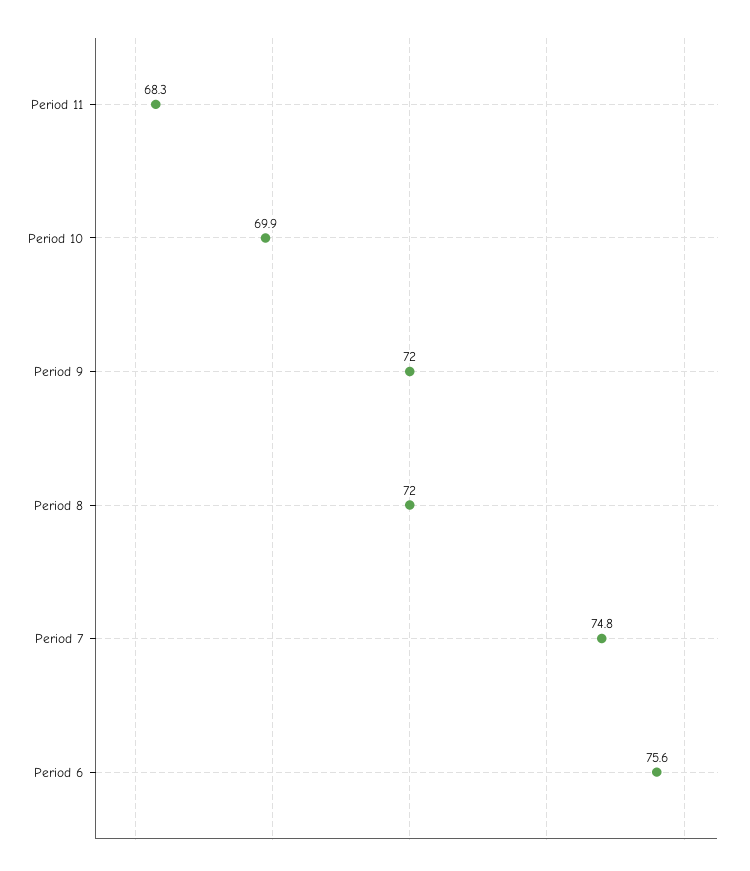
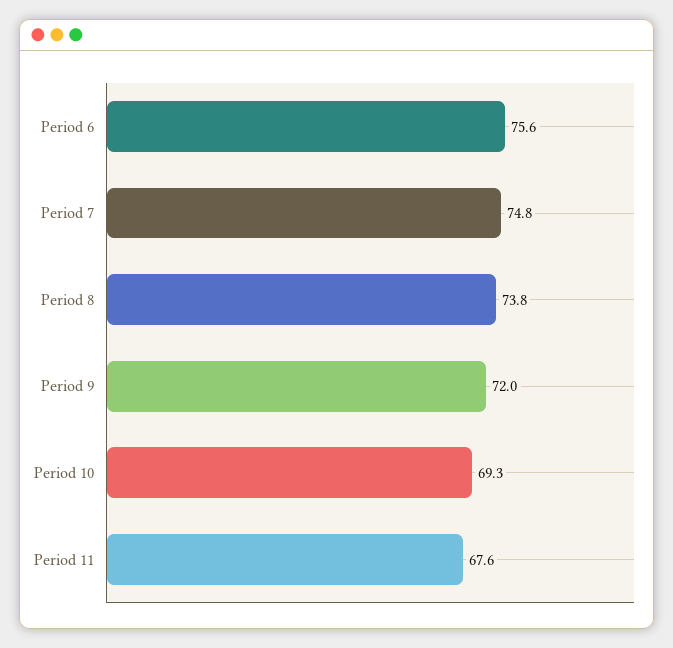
Period 11: 68.3 -> 67.6
Period 10: 69.9 -> 69.3
Period 8: 72 -> 73.8

